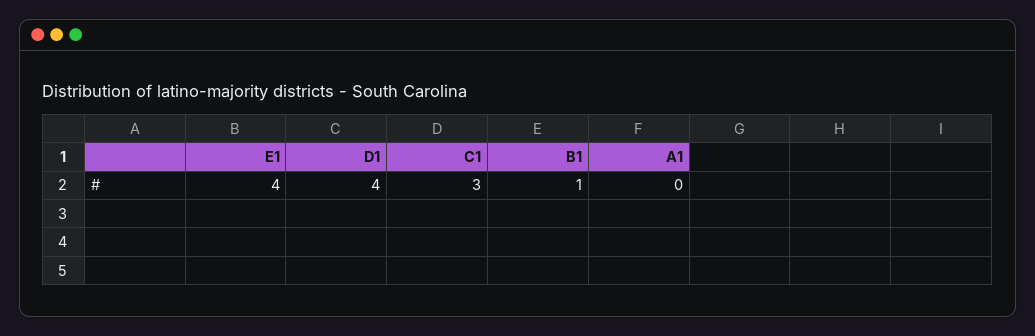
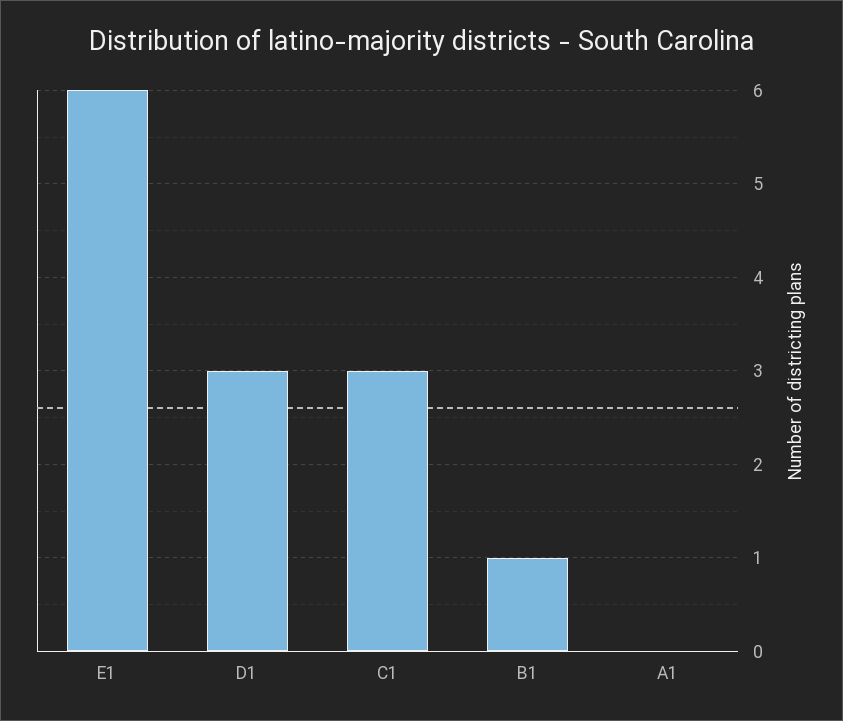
E1: 4 -> 6
D1: 4 -> 3

